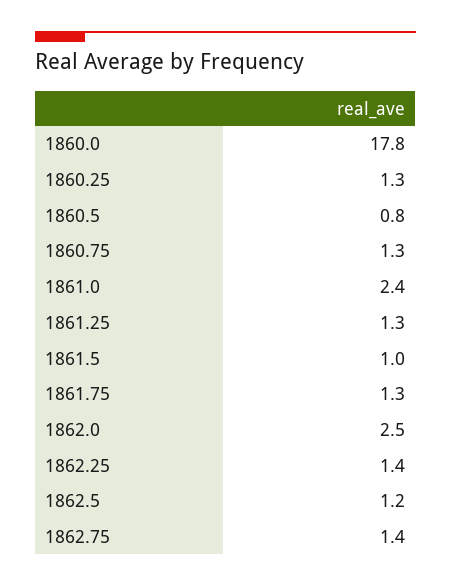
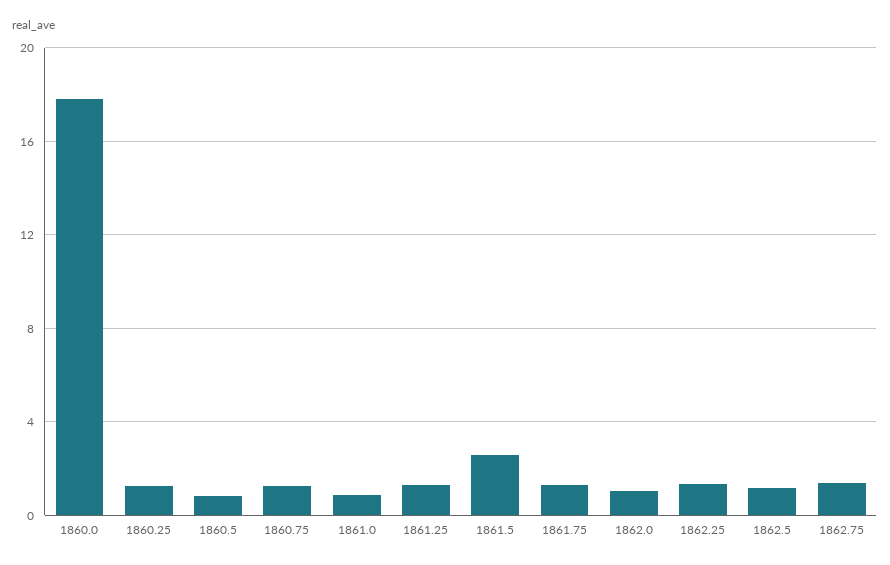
1861.0: 2.4 -> 1
1861.5: 1 -> 2.5
1862.0: 2.5 -> 1

